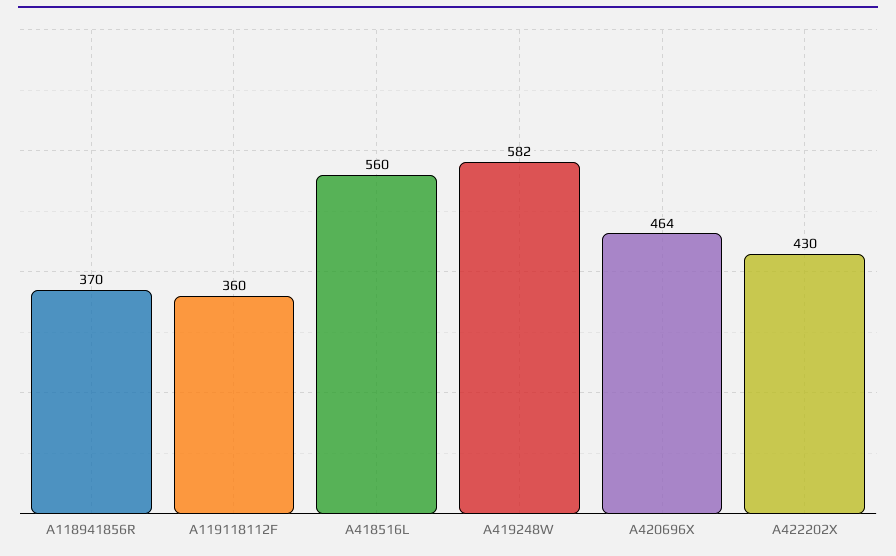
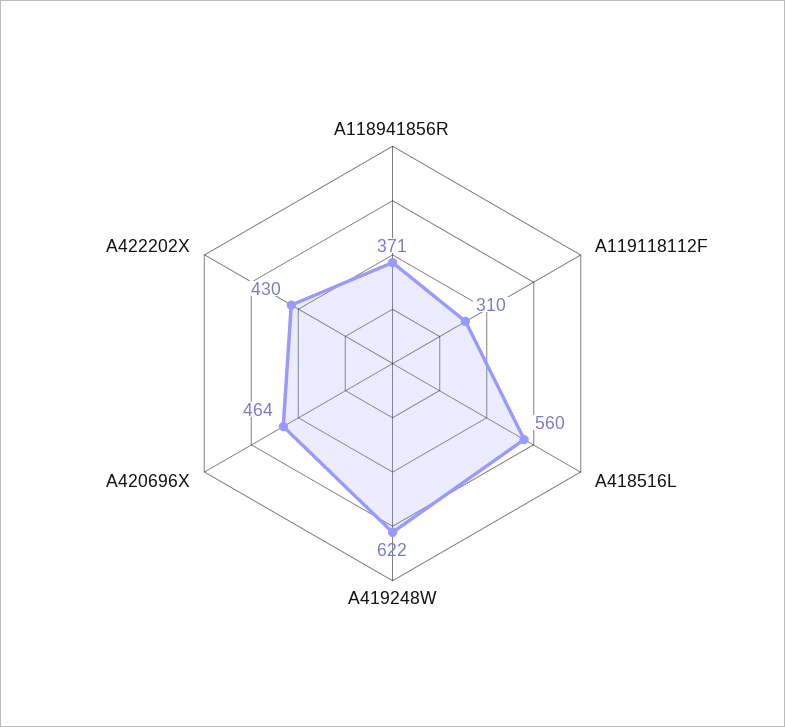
A118941856R: 370 -> 371
A119118112F: 360 -> 310
A419248W: 582 -> 622

